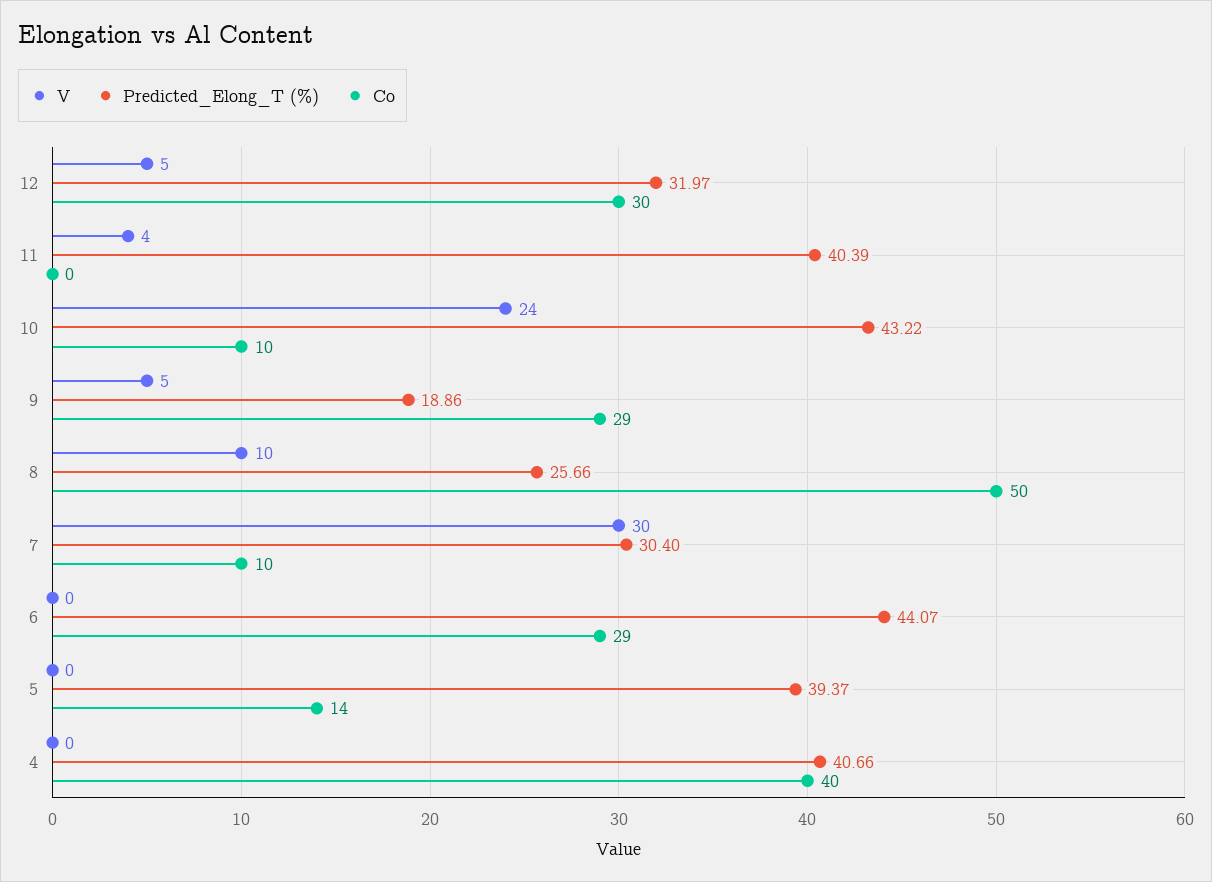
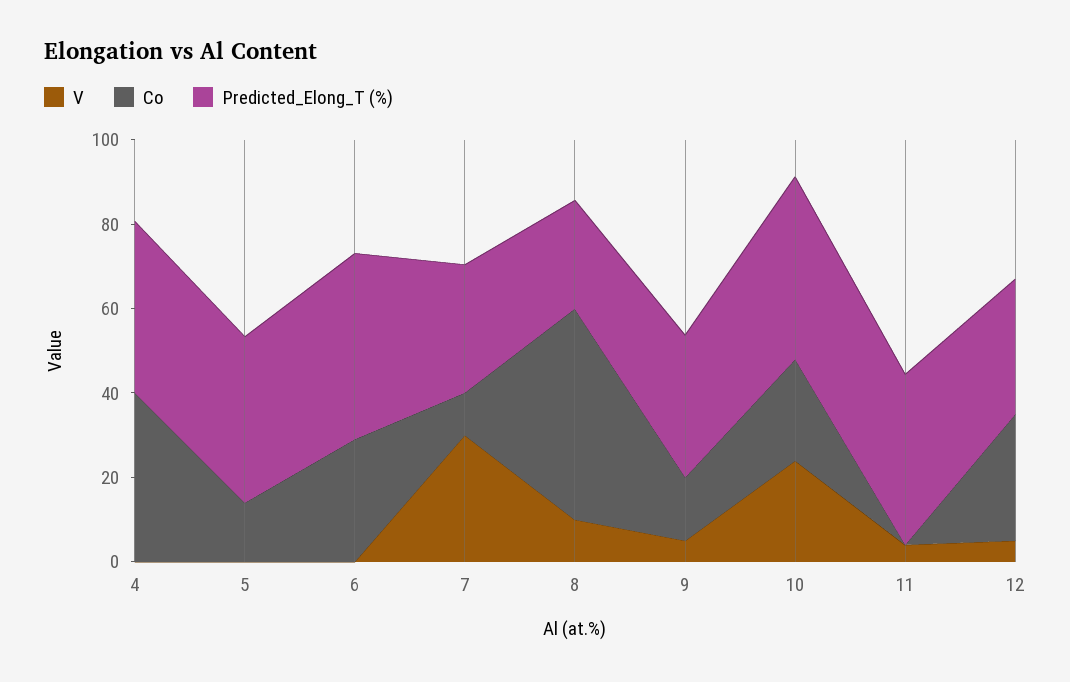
Co, 10: 10 -> 25
Predicted_Elong_T (%), 9: 18.86 -> 35
Co, 9: 29 -> 15

